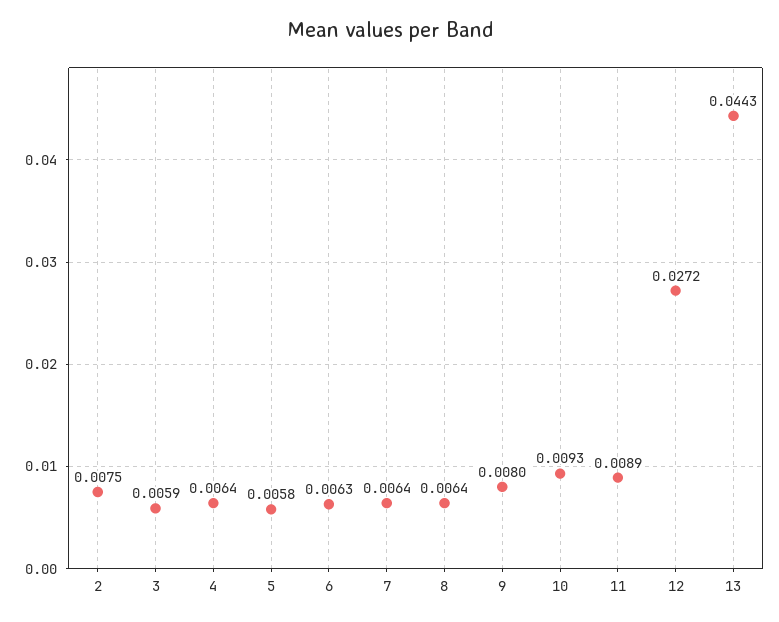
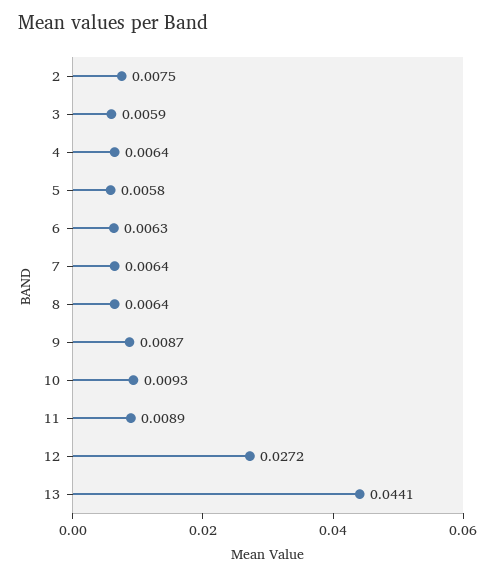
9: 0.008 -> 0.0087
13: 0.0443 -> 0.0441

